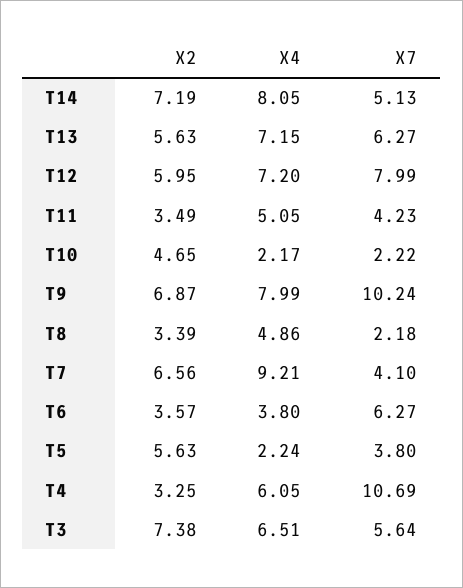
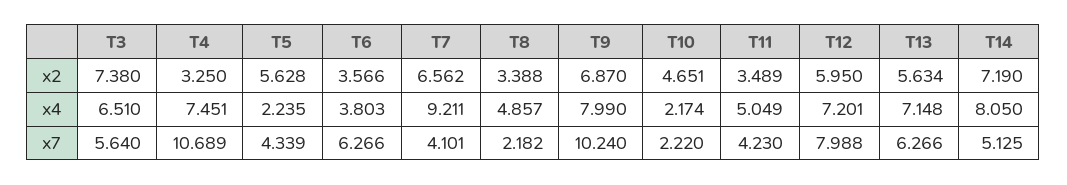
X7, T5: 3.8 -> 4.339
X4, T4: 6.05 -> 7.451

